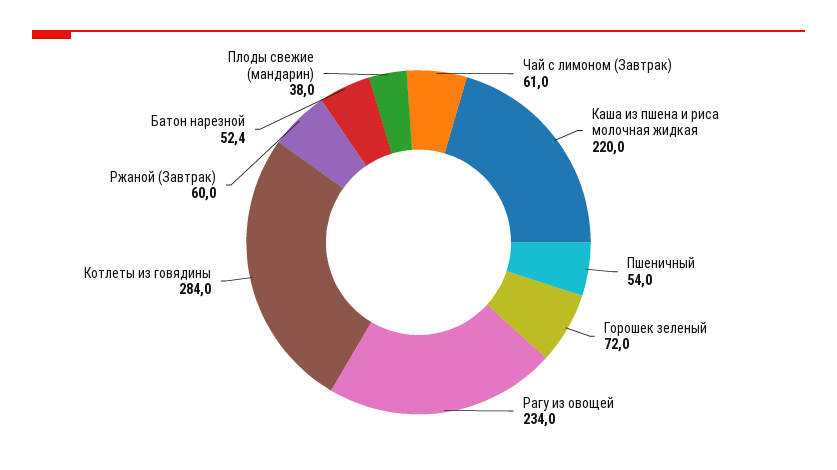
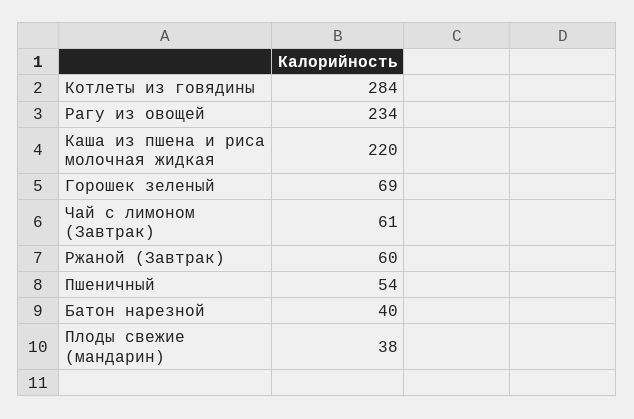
Горошек зеленый: 72 -> 69
Батон нарезной: 52.4 -> 40

